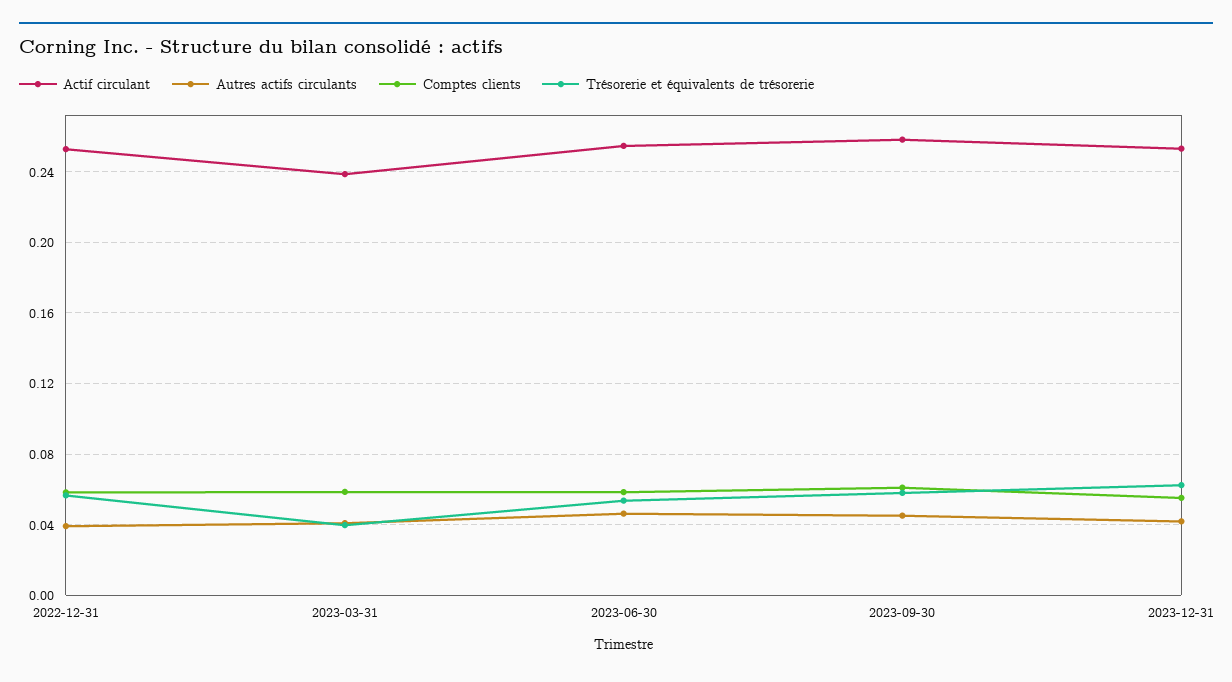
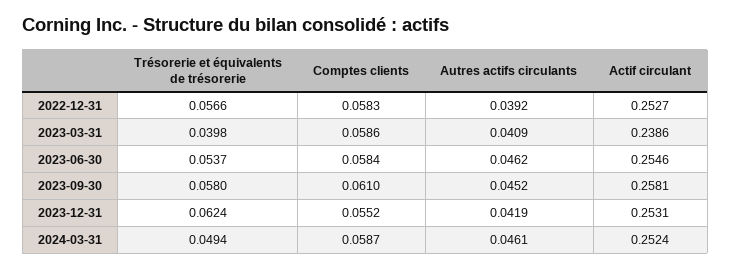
Trésorerie et équivalents de trésorerie, 2024-03-31: none -> 0.0494
Comptes clients, 2024-03-31: none -> 0.0587
Autres actifs circulants, 2024-03-31: none -> 0.0461
Actif circulant, 2024-03-31: none -> 0.2524

